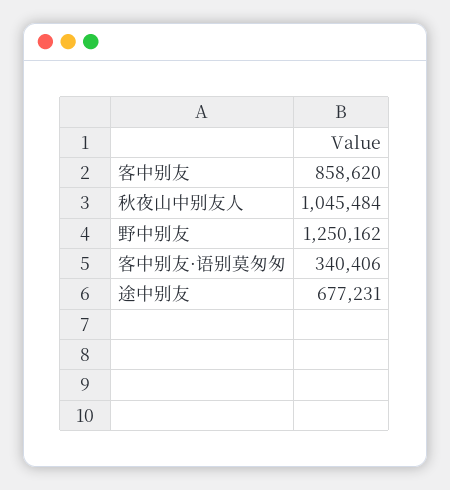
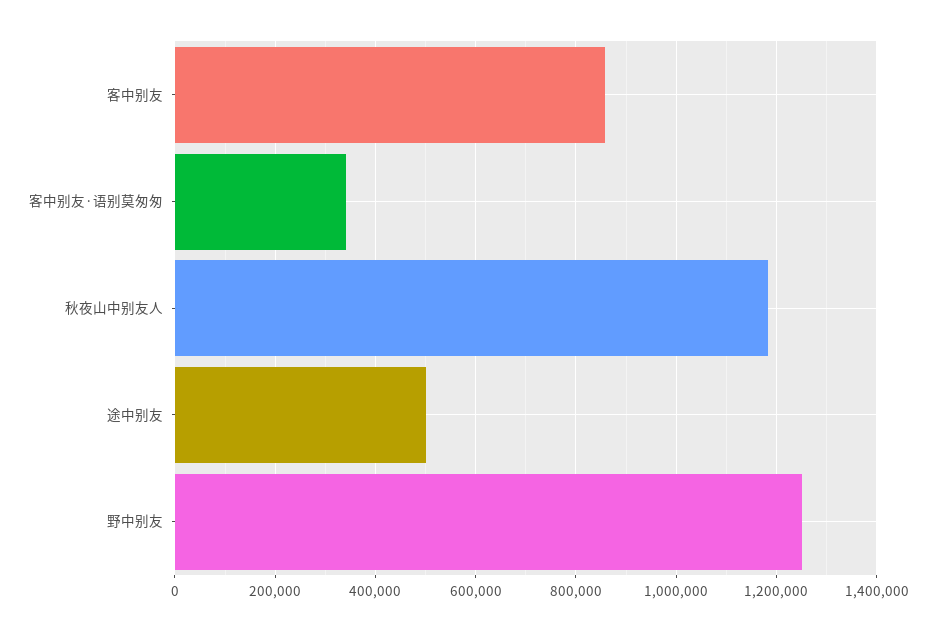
秋夜山中别友人: 1045484 -> 1180000
途中别友: 677231 -> 500000

